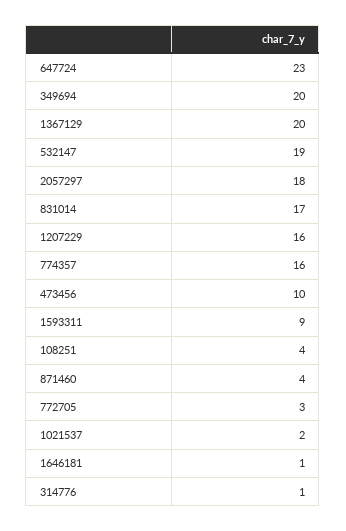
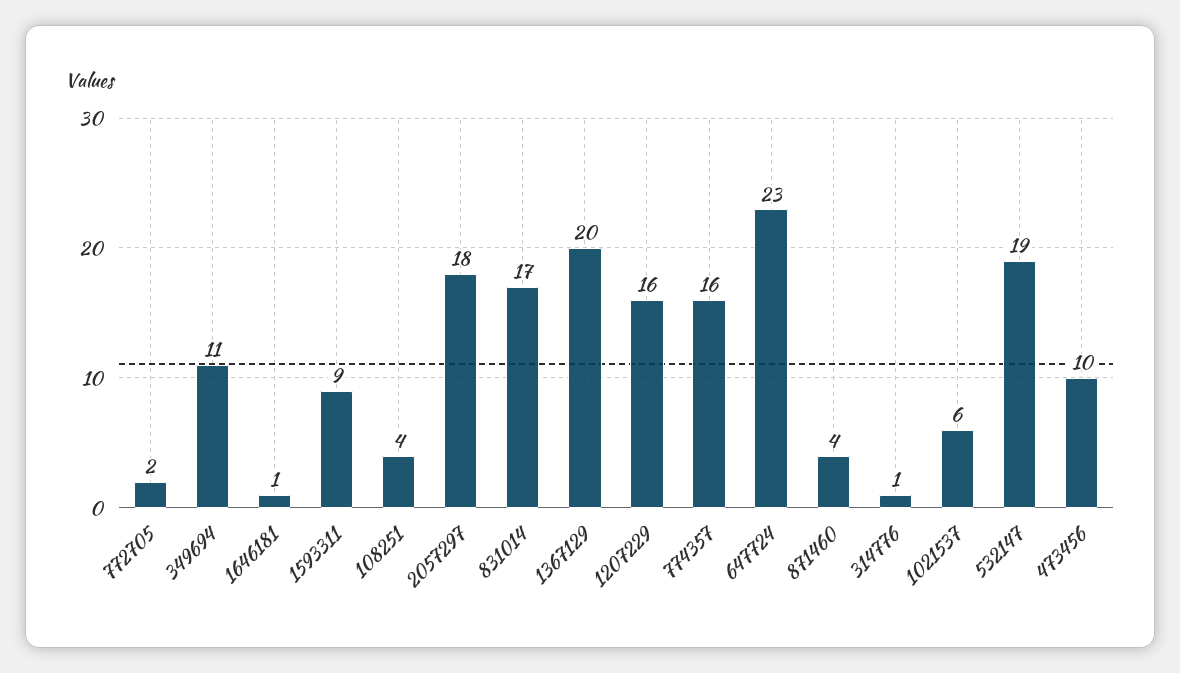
349694: 20 -> 11
772705: 3 -> 2
1021537: 2 -> 6

